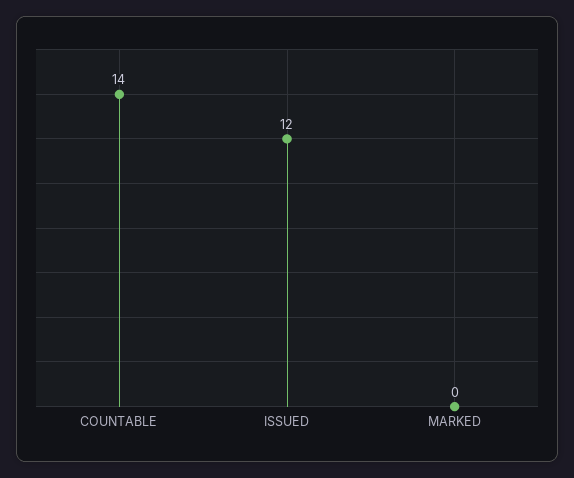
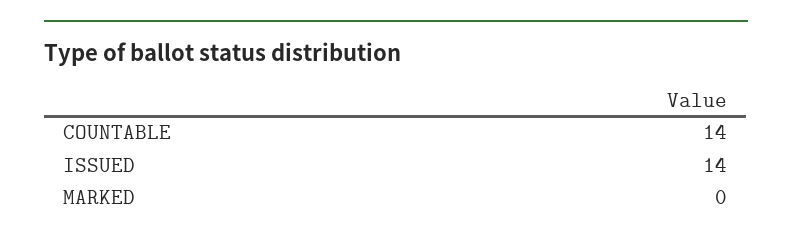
ISSUED: 12 -> 14

